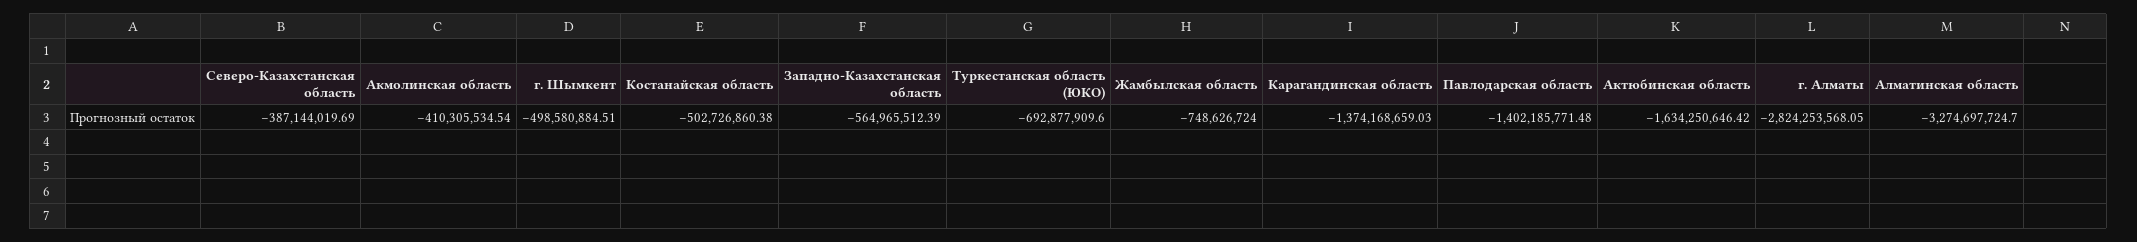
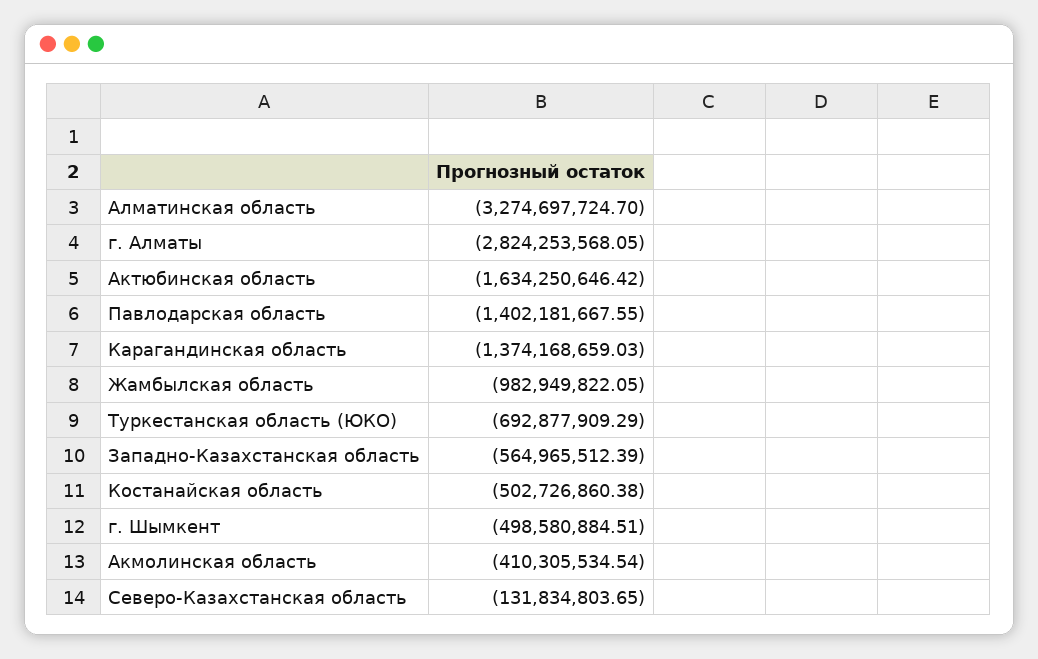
Северо-Казахстанская область: -387144019.69 -> -131834803.65
Туркестанская область (ЮКО): -692877909.6 -> -692877909.29
Жамбылская область: -748626724 -> -982949822.05
Павлодарская область: -1402185771.48 -> -1402181667.55

